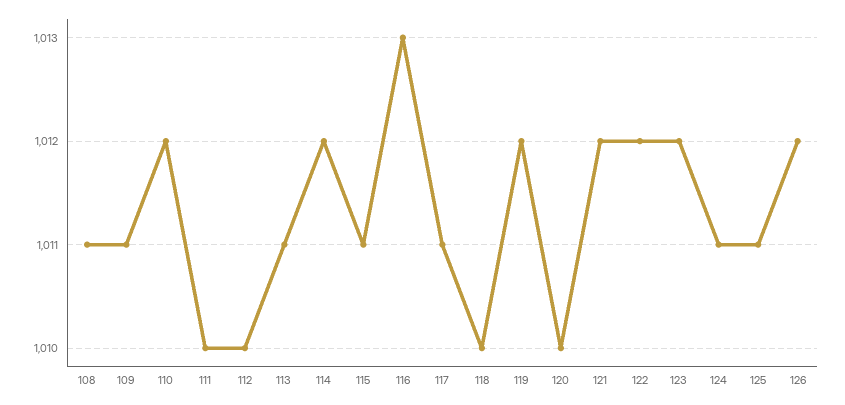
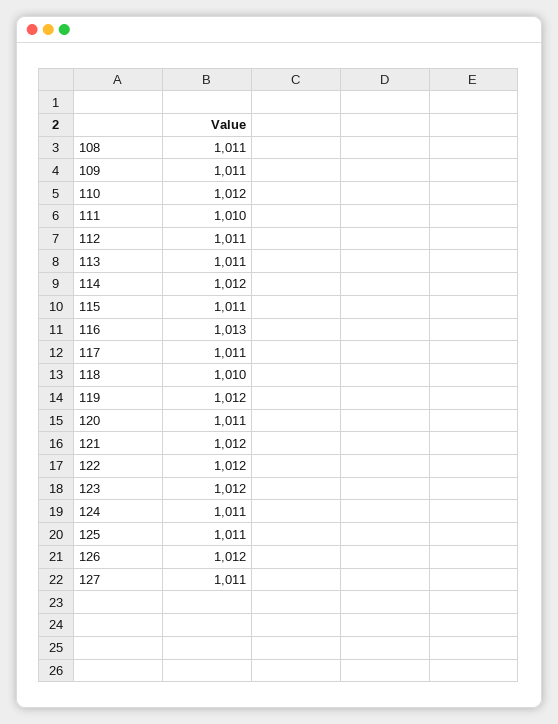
112: 1010 -> 1011
120: 1010 -> 1011
127: none -> 1011

